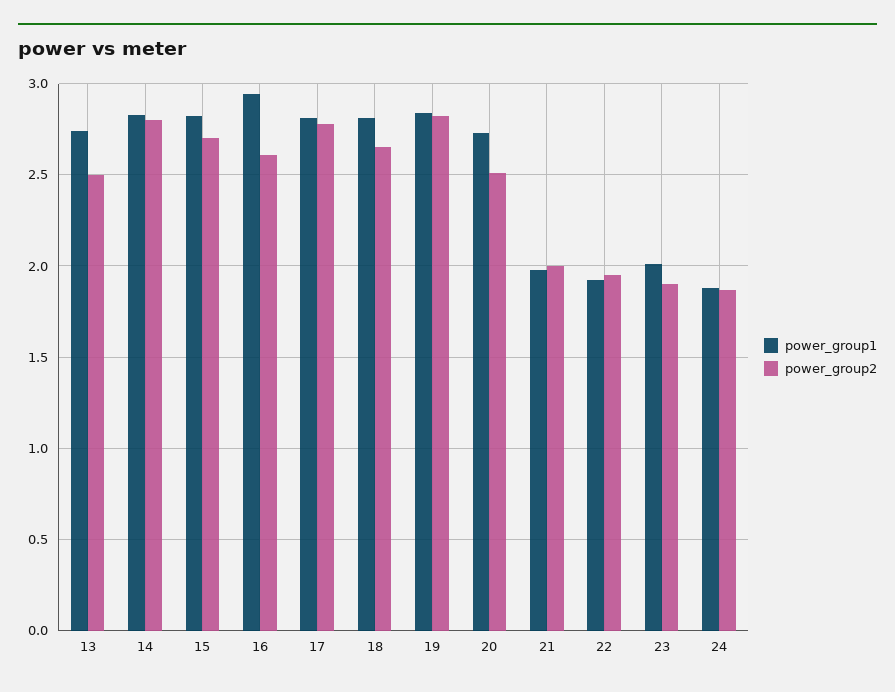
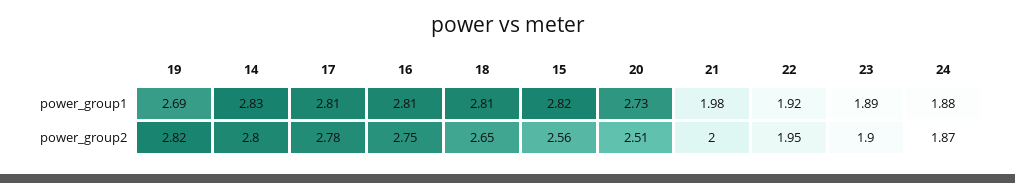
power_group1, 13: 2.75 -> none
power_group2, 13: 2.5 -> none
power_group2, 15: 2.7 -> 2.56
power_group1, 16: 2.95 -> 2.81
power_group2, 16: 2.6 -> 2.75
power_group1, 19: 2.85 -> 2.69
power_group1, 23: 2 -> 1.89

